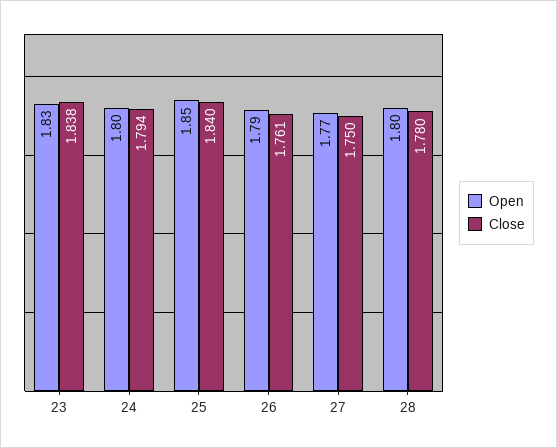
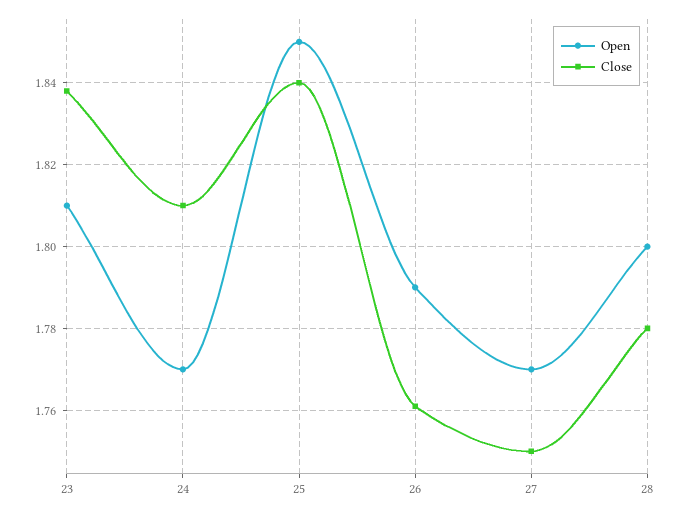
Open, 23: 1.83 -> 1.81
Open, 24: 1.8 -> 1.77
Close, 24: 1.794 -> 1.81

